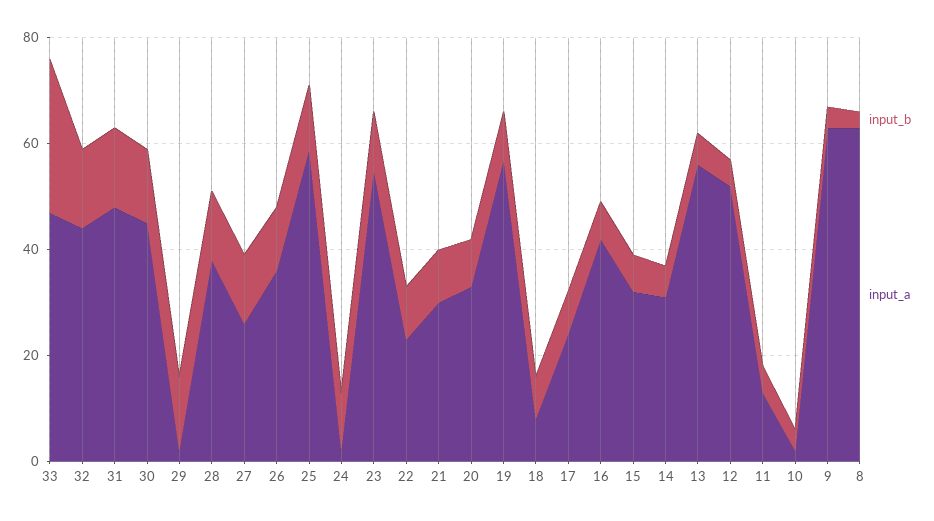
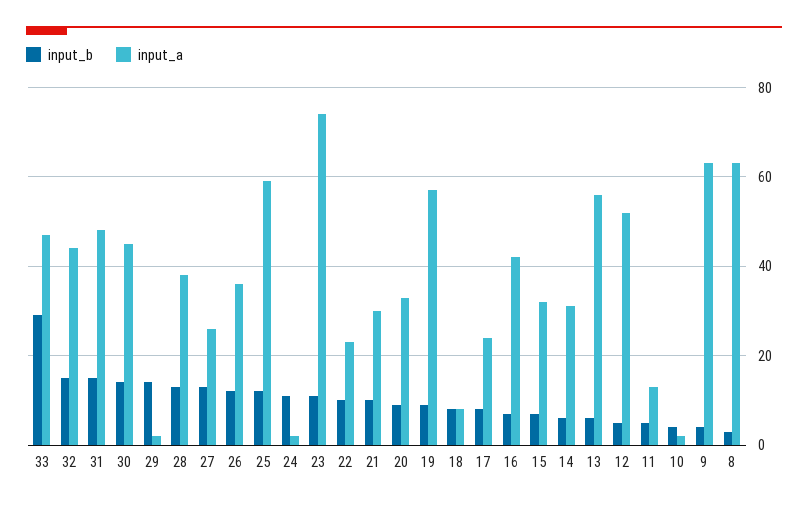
input_a, 23: 55 -> 75

